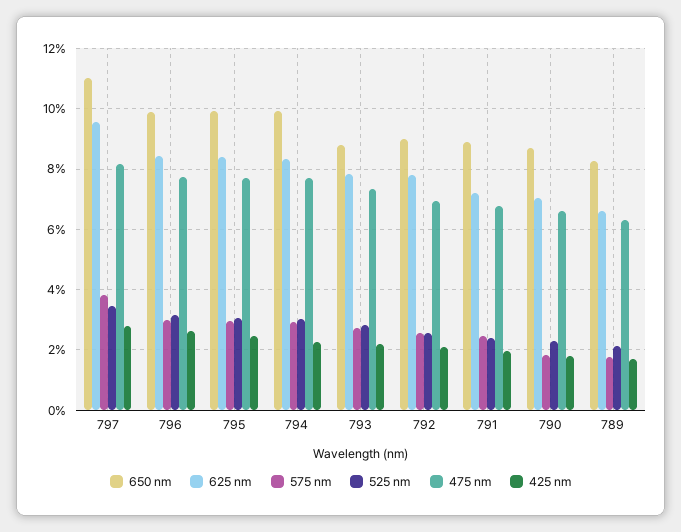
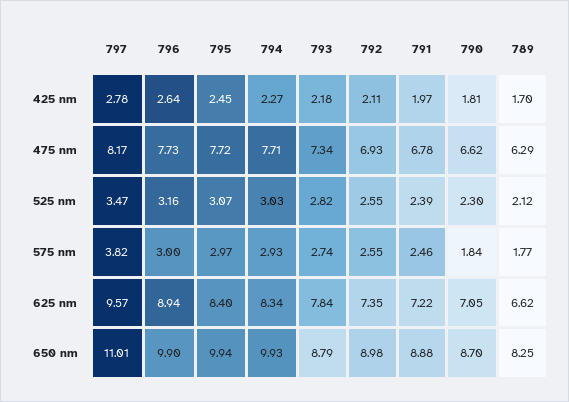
625 nm, 796: 8.4 -> 8.94
625 nm, 792: 7.8 -> 7.35

